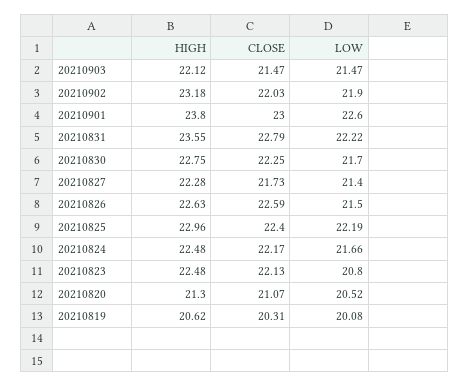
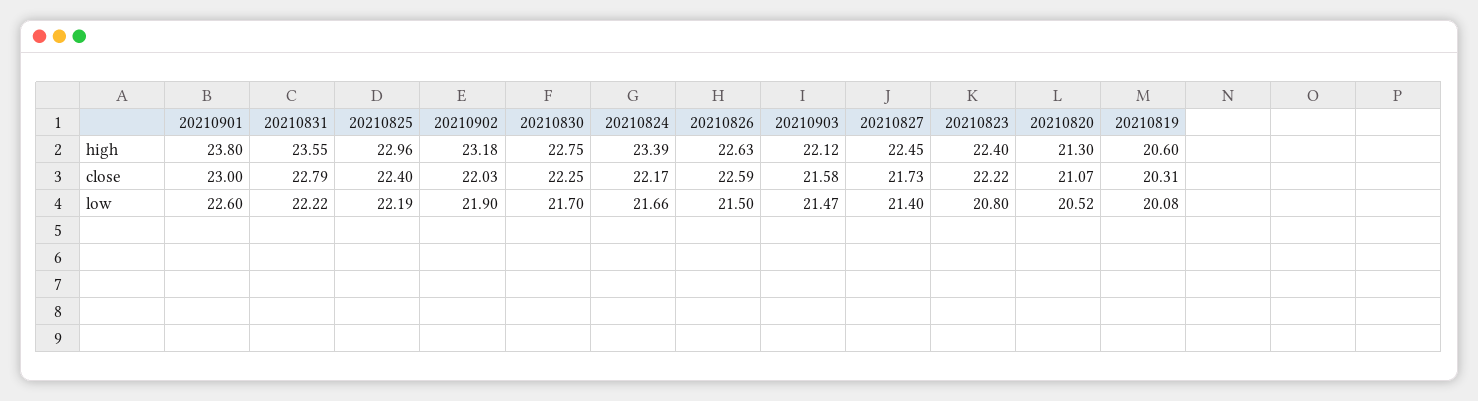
CLOSE, 20210903: 21.47 -> 21.58
HIGH, 20210827: 22.28 -> 22.45
HIGH, 20210824: 22.48 -> 23.39
HIGH, 20210823: 22.48 -> 22.4
CLOSE, 20210823: 22.13 -> 22.22
HIGH, 20210819: 20.62 -> 20.6

